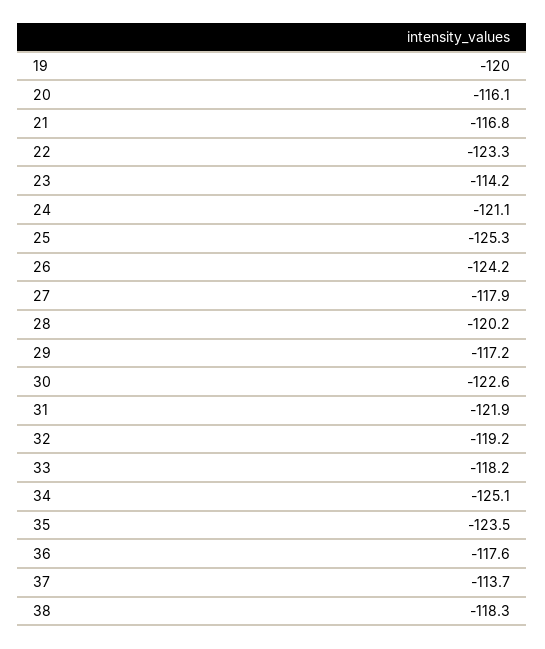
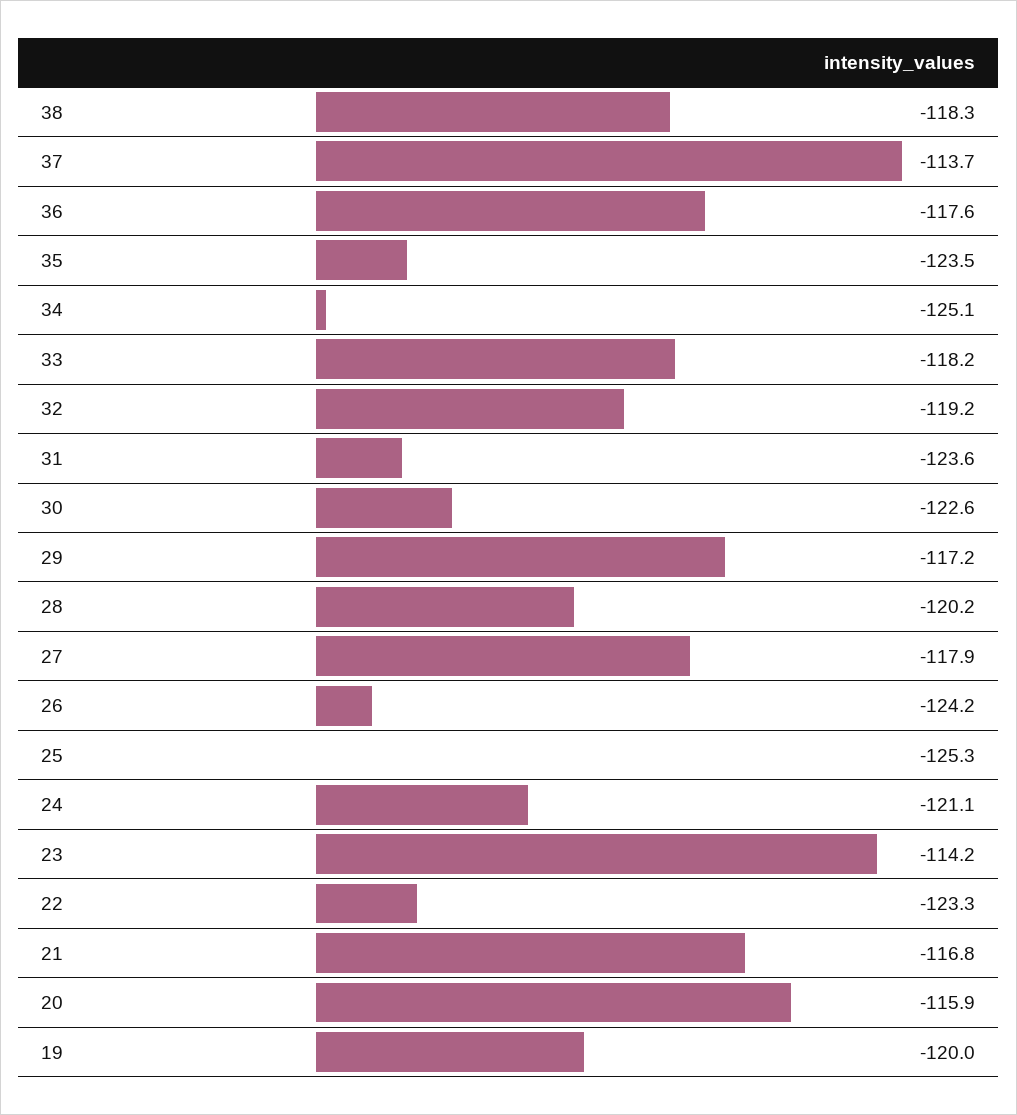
20: -116.1 -> -115.9
31: -121.9 -> -123.6

